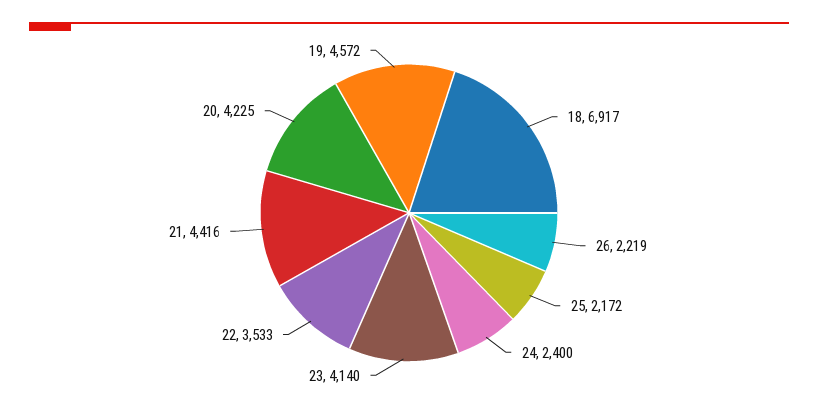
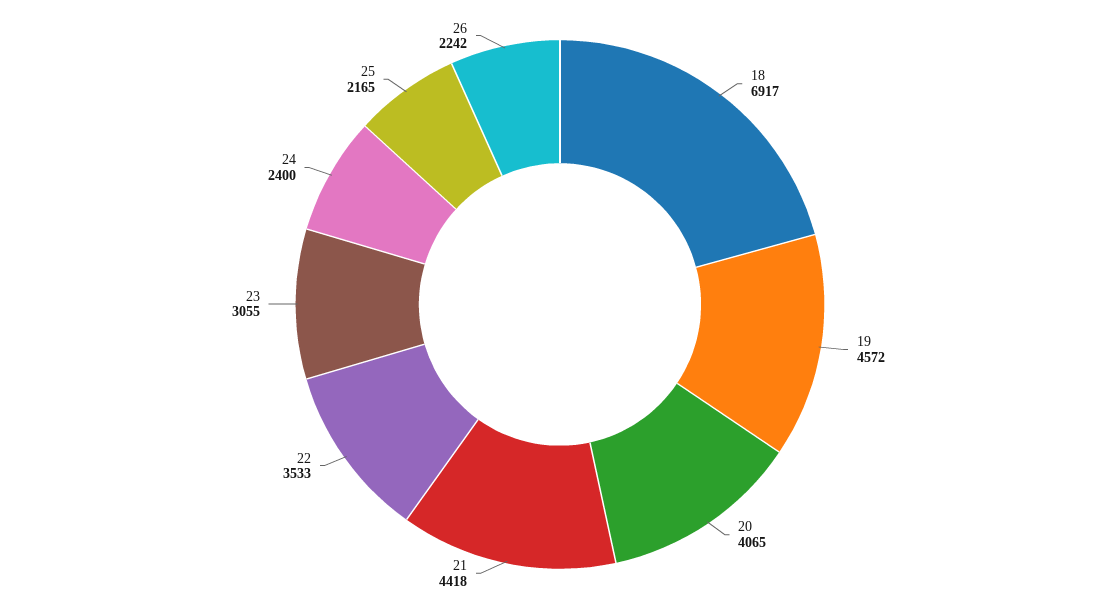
26: 2219 -> 2242
25: 2172 -> 2165
23: 4140 -> 3055
21: 4416 -> 4418
20: 4225 -> 4065

